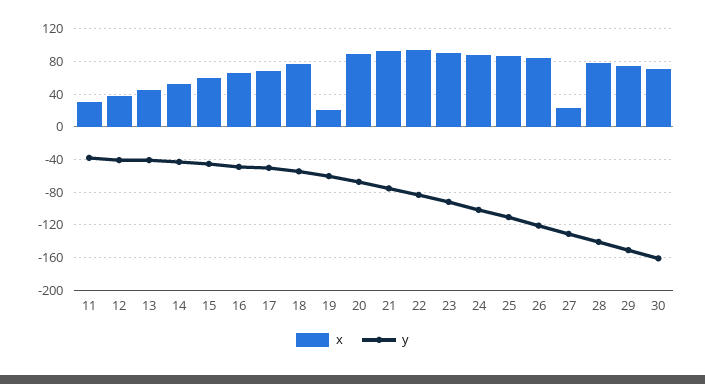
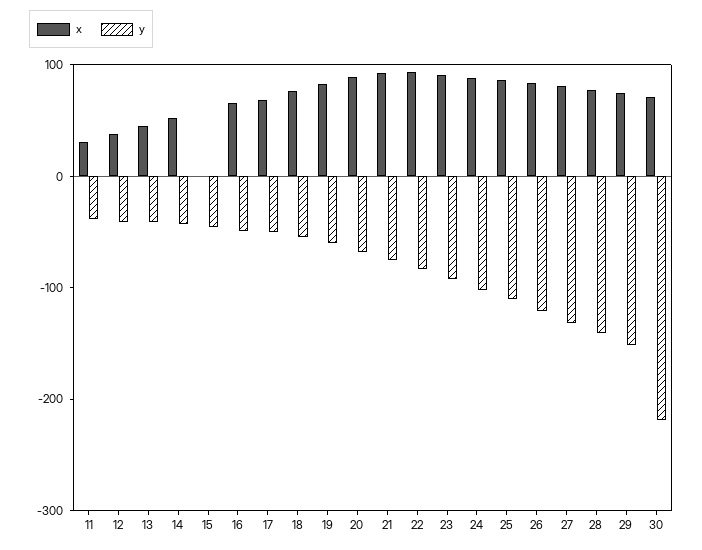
x, 15: 60 -> 0
x, 19: 20 -> 80
x, 27: 20 -> 80
y, 30: -160 -> -220

